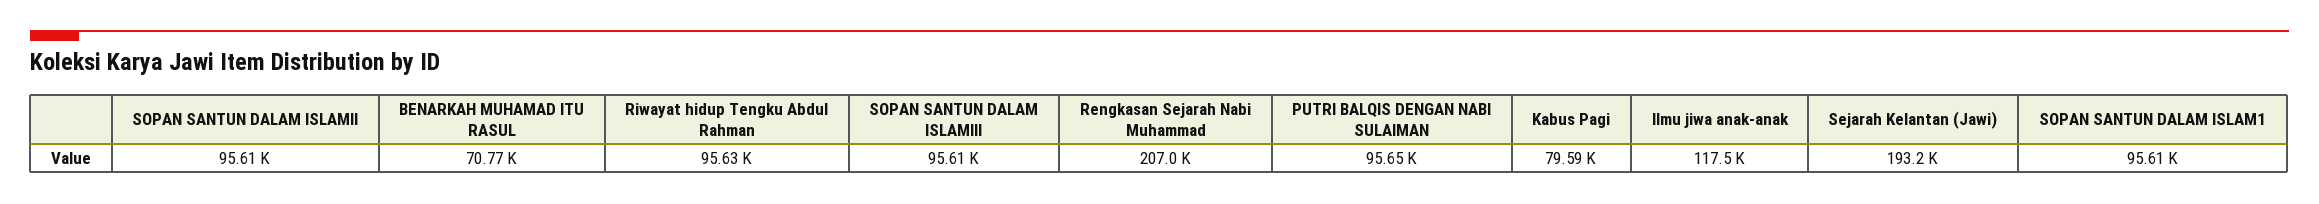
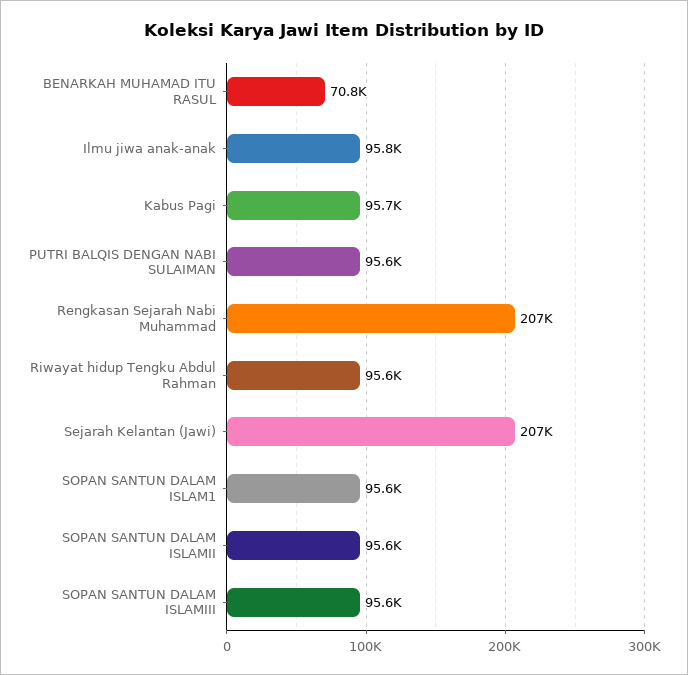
Kabus Pagi: 79590 -> 95700
Ilmu jiwa anak-anak: 117500 -> 95800
Sejarah Kelantan (Jawi): 193200 -> 207000

